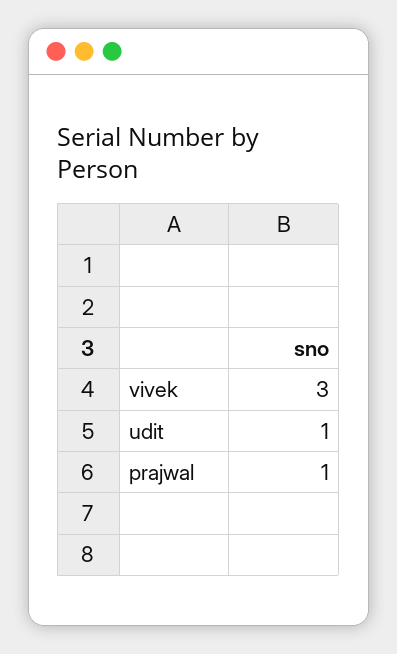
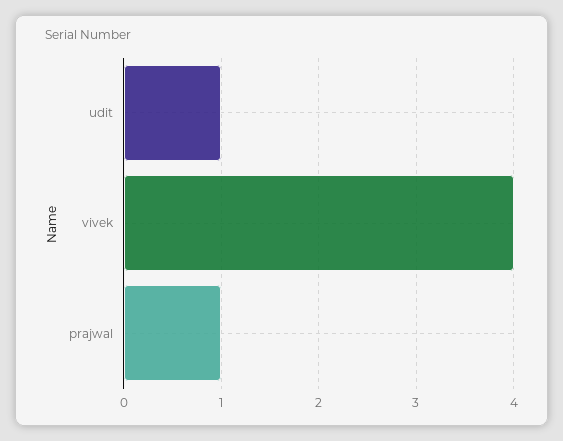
vivek: 3 -> 4

